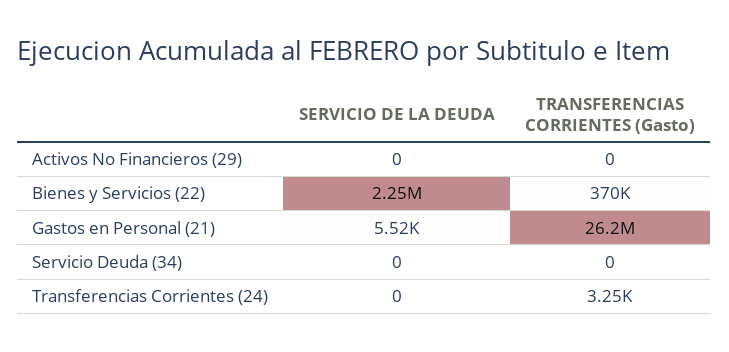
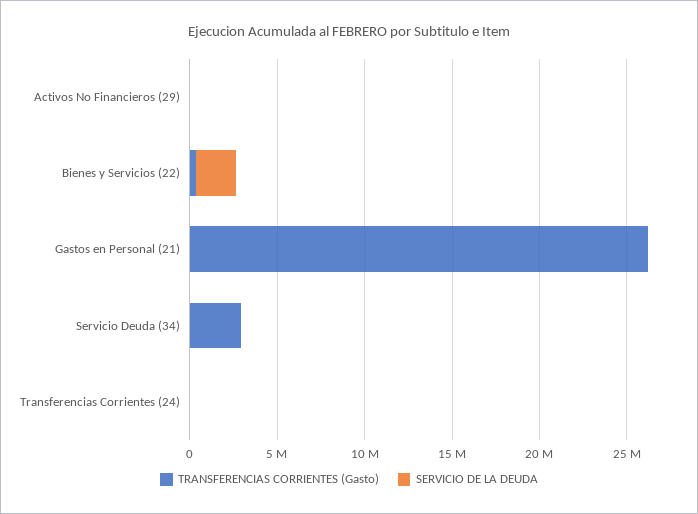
TRANSFERENCIAS CORRIENTES (Gasto), Servicio Deuda (34): 0 -> 3000000

